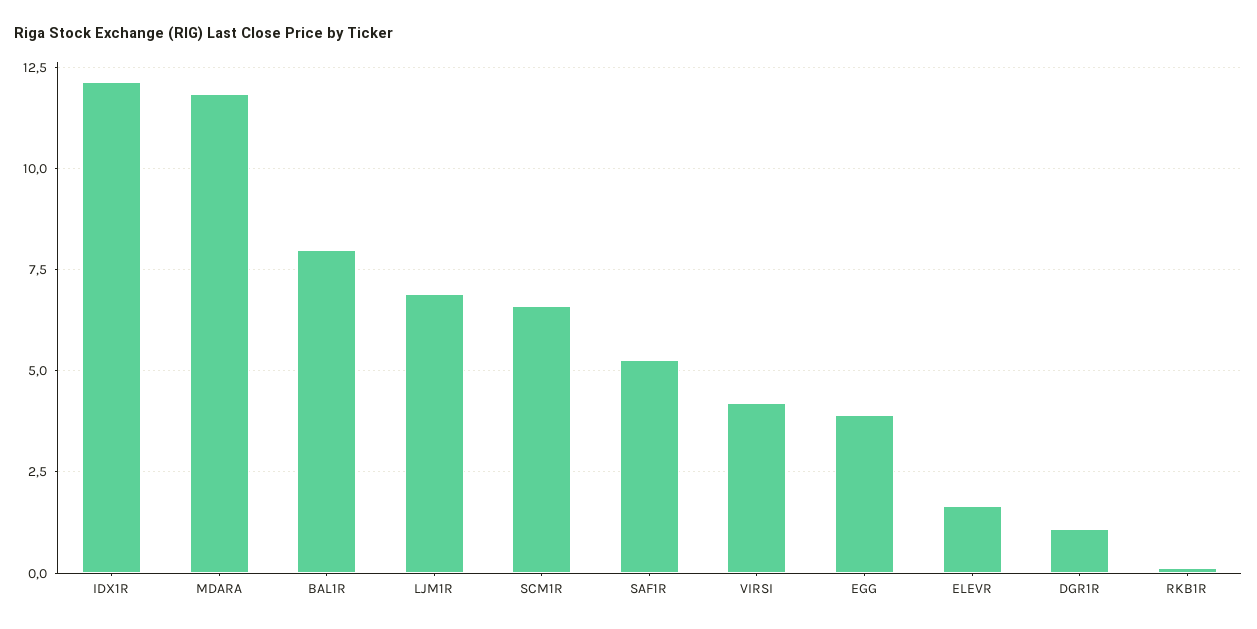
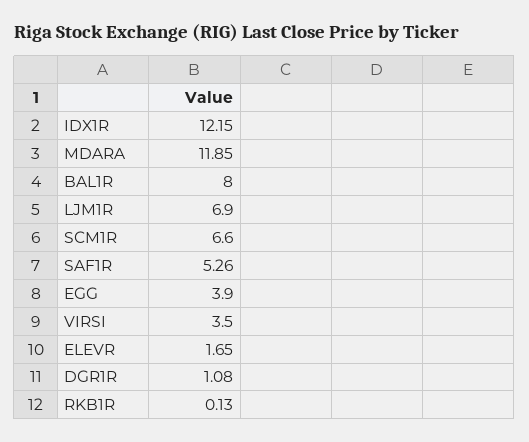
VIRSI: 4.25 -> 3.5

